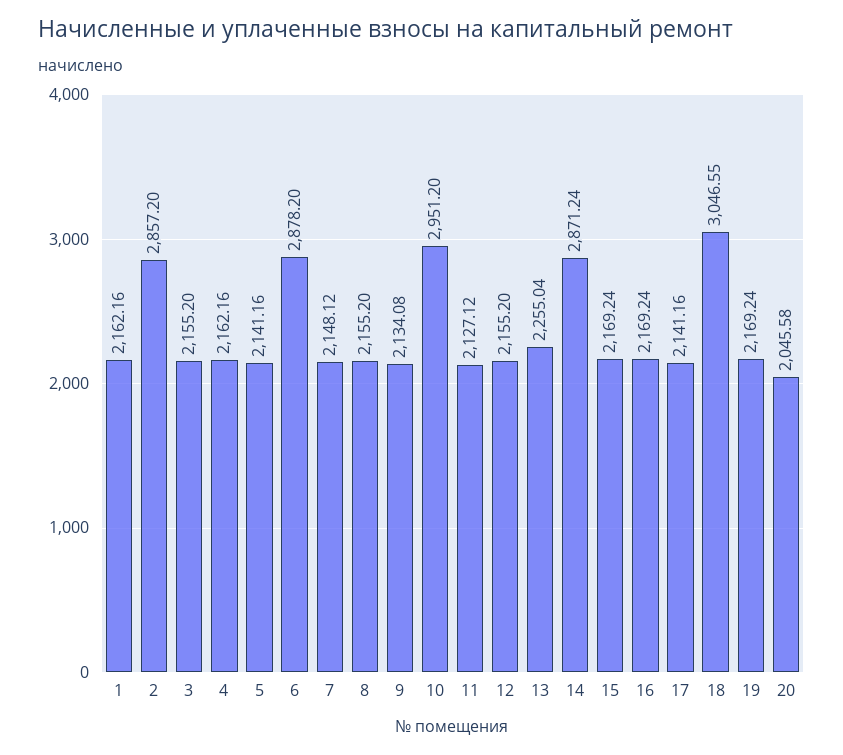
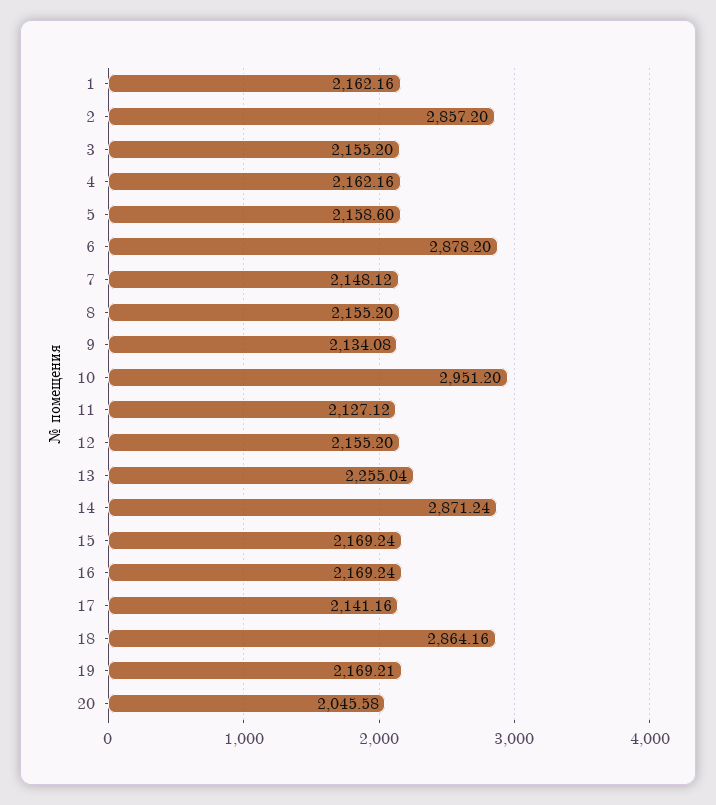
5: 2141.16 -> 2158.6
18: 3046.55 -> 2864.16
19: 2169.24 -> 2169.21

